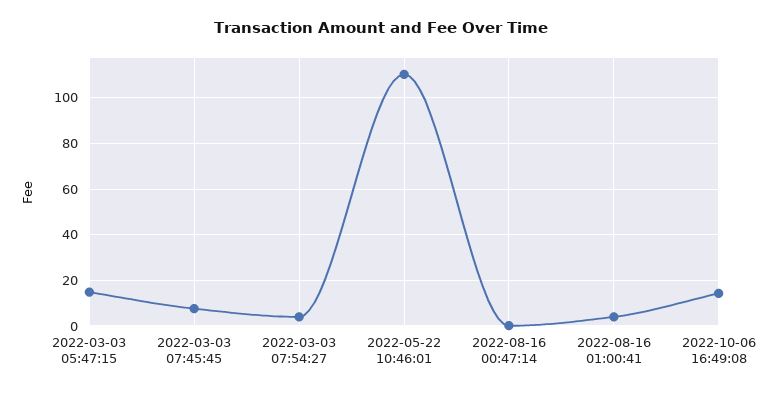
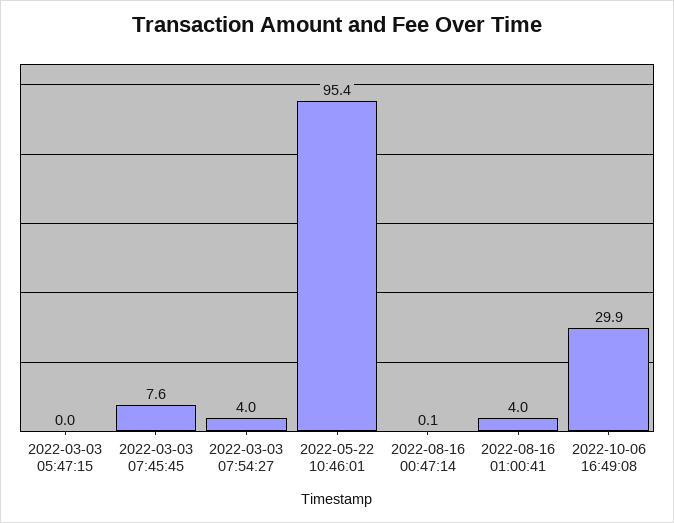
2022-03-03 05:47:15: 15 -> 0
2022-05-22 10:46:01: 110 -> 95.4
2022-10-06 16:49:08: 15 -> 29.9

